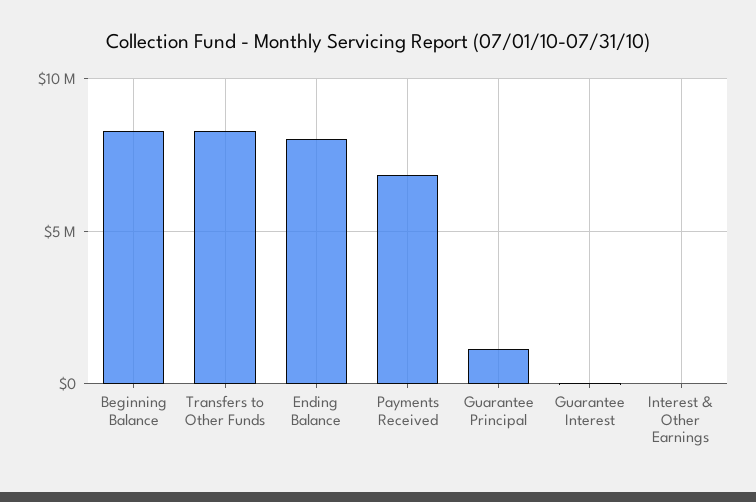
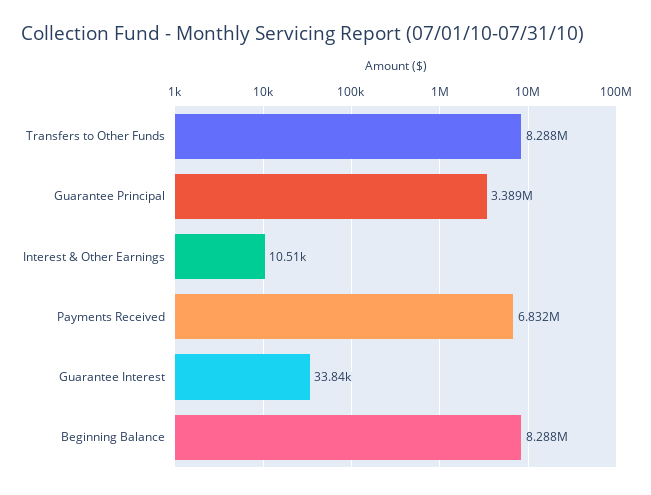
Ending Balance: 8000000 -> none
Guarantee Principal: 1000000 -> 3389000

